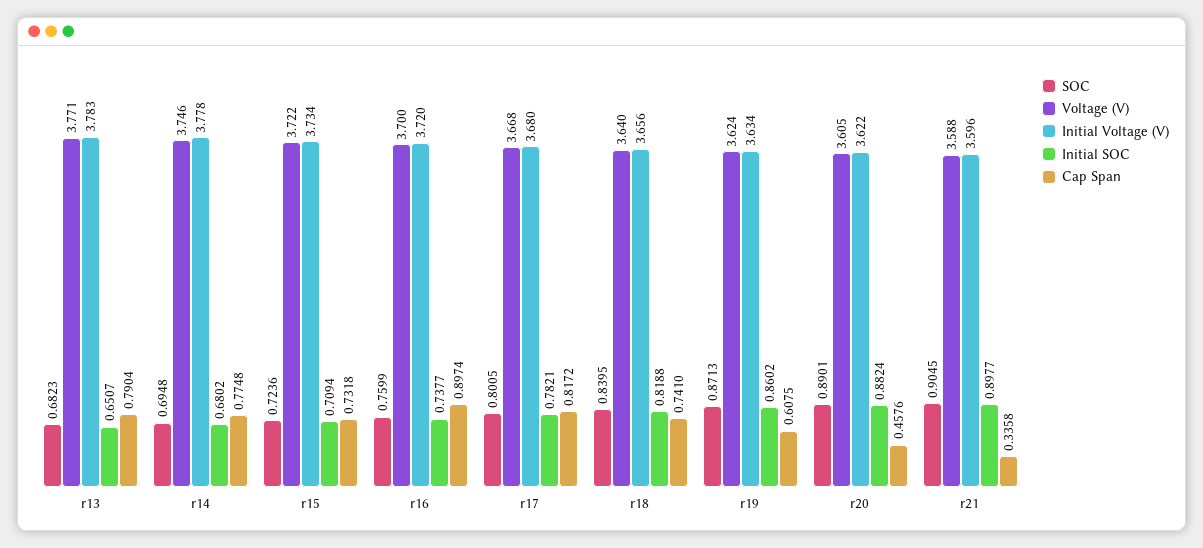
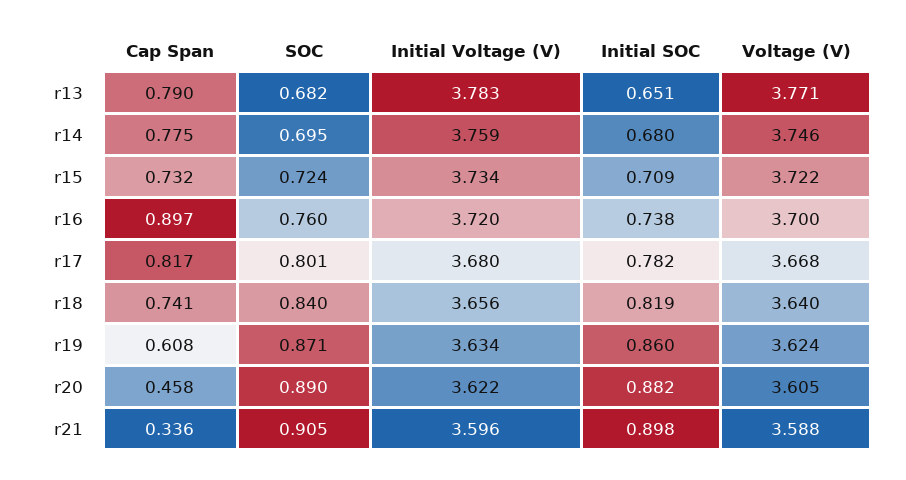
Initial Voltage (V), r14: 3.778 -> 3.759

